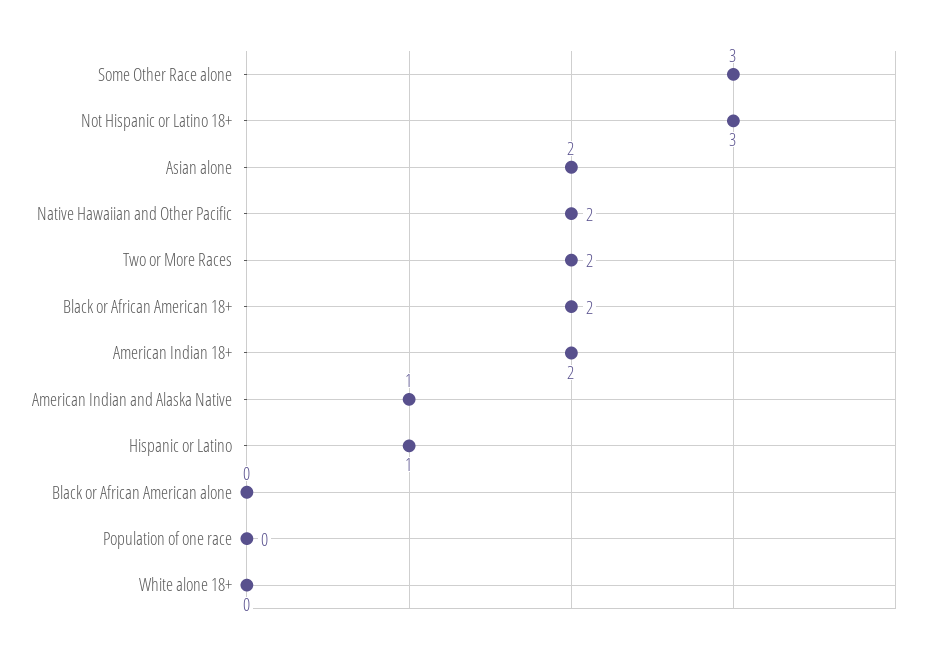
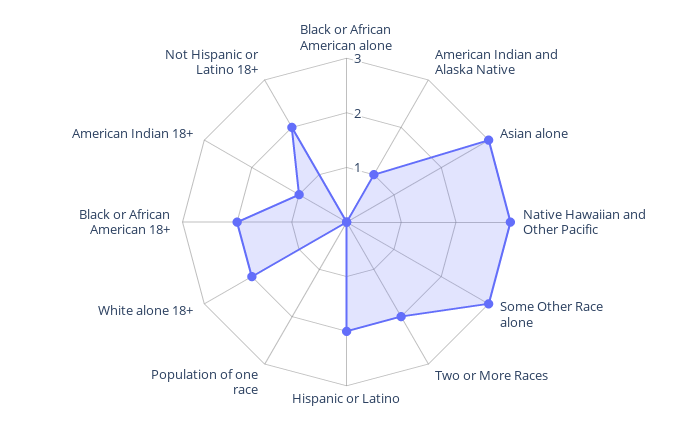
Not Hispanic or Latino 18+: 3 -> 2
Asian alone: 2 -> 3
Native Hawaiian and Other Pacific: 2 -> 3
American Indian 18+: 2 -> 1
Hispanic or Latino: 1 -> 2
White alone 18+: 0 -> 2

